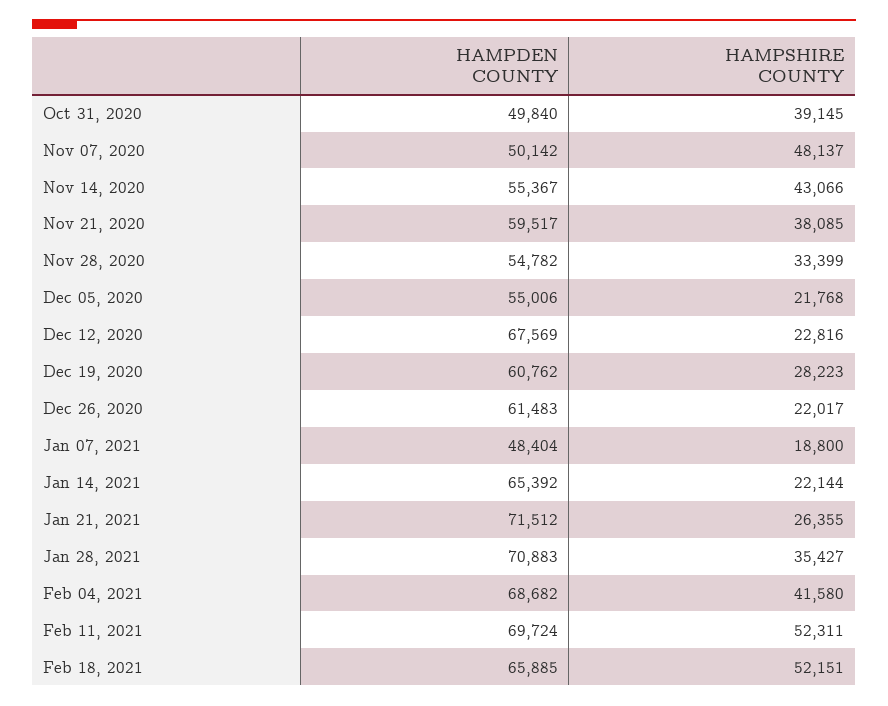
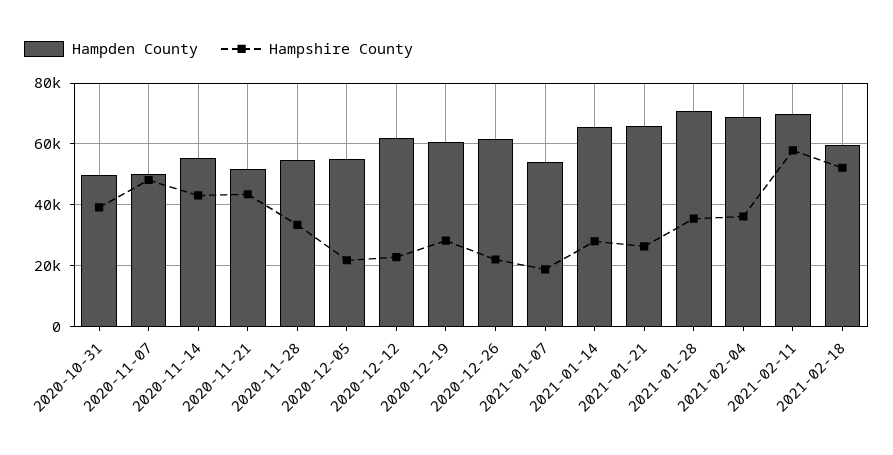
HAMPDEN COUNTY, Nov 21, 2020: 59517 -> 52000
HAMPSHIRE COUNTY, Nov 21, 2020: 38085 -> 44000
HAMPDEN COUNTY, Dec 12, 2020: 67569 -> 62000
HAMPDEN COUNTY, Jan 07, 2021: 48404 -> 54000
HAMPSHIRE COUNTY, Jan 14, 2021: 22144 -> 28000
HAMPDEN COUNTY, Jan 21, 2021: 71512 -> 66000
HAMPSHIRE COUNTY, Feb 04, 2021: 41580 -> 36000
HAMPSHIRE COUNTY, Feb 11, 2021: 52311 -> 58000
HAMPDEN COUNTY, Feb 18, 2021: 65885 -> 60000

